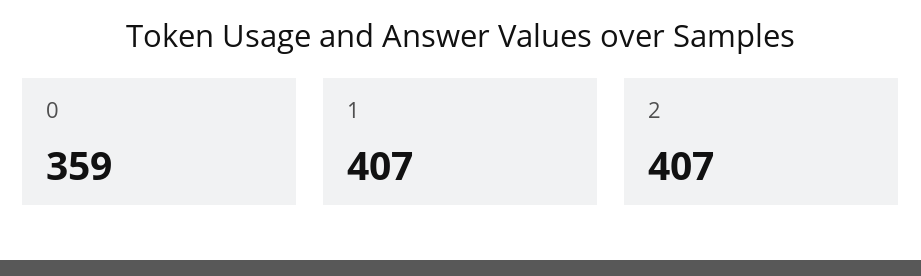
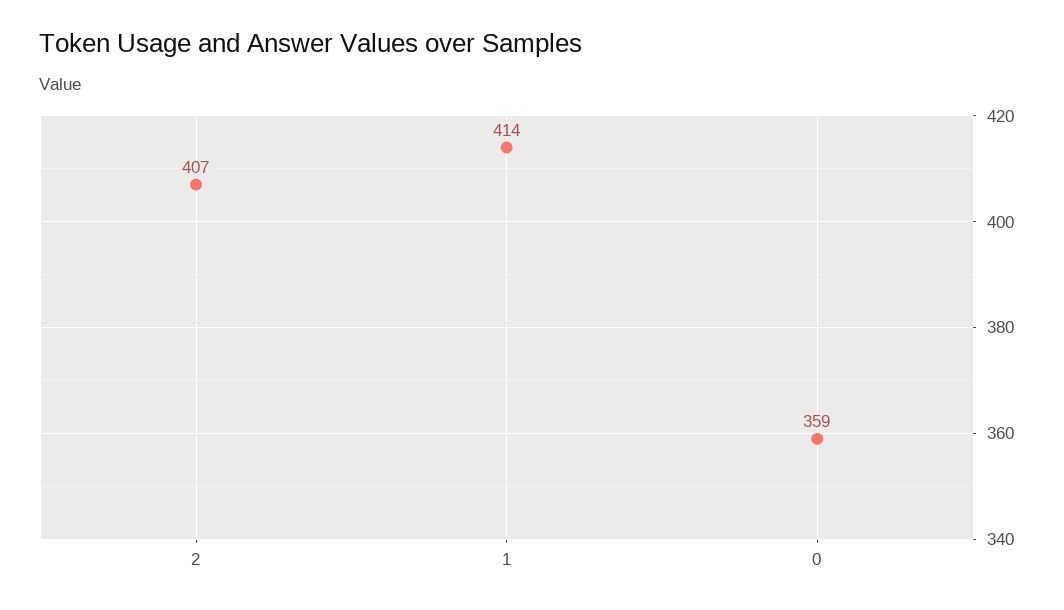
1: 407 -> 414

